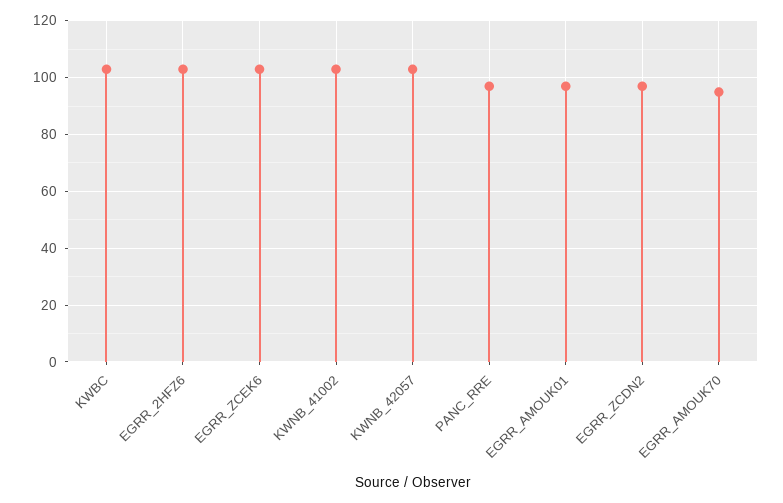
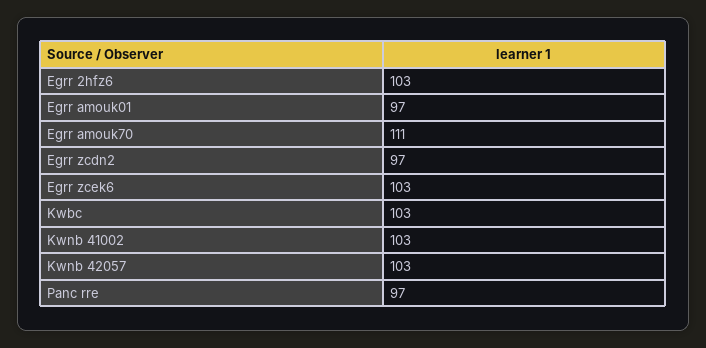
EGRR_AMOUK70: 95 -> 111

